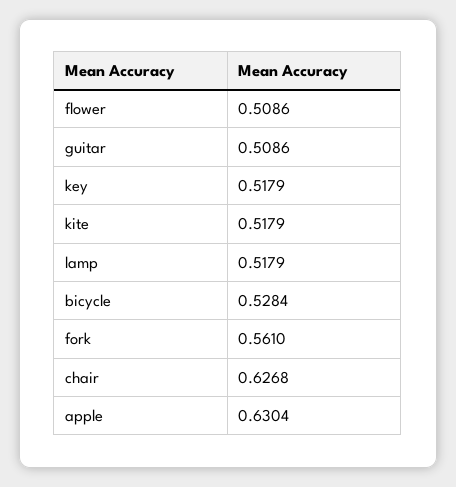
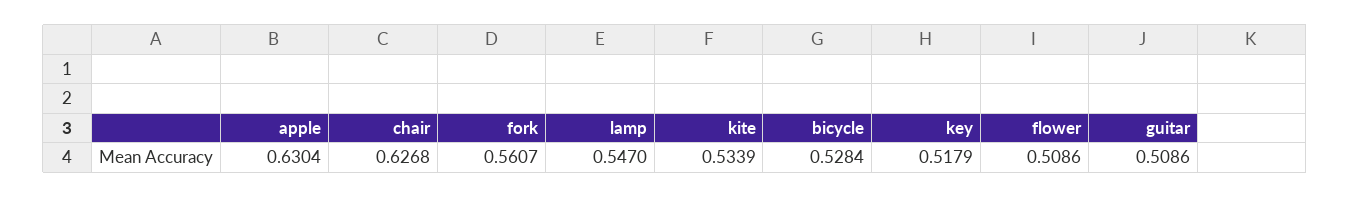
kite: 0.5179 -> 0.5339
lamp: 0.5179 -> 0.547
fork: 0.561 -> 0.5607

